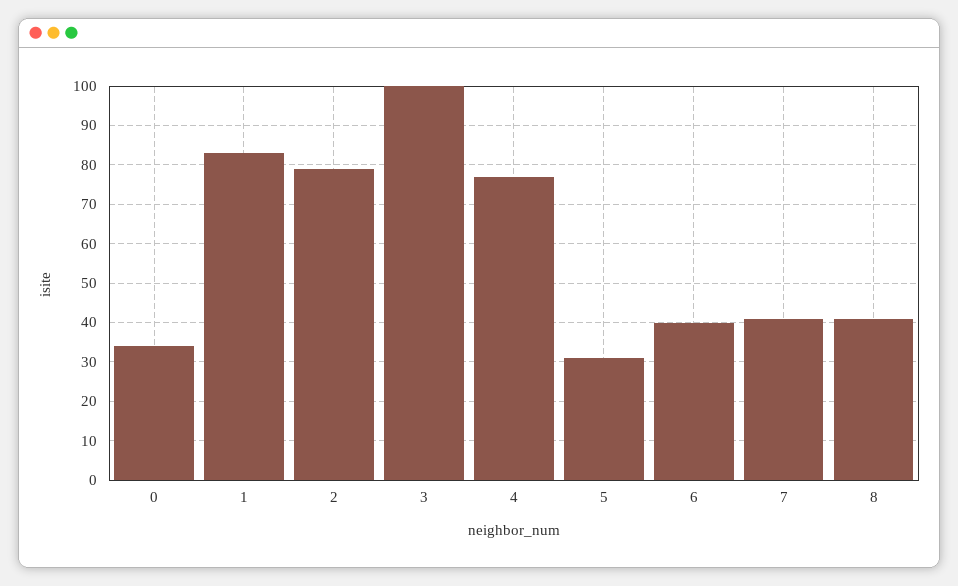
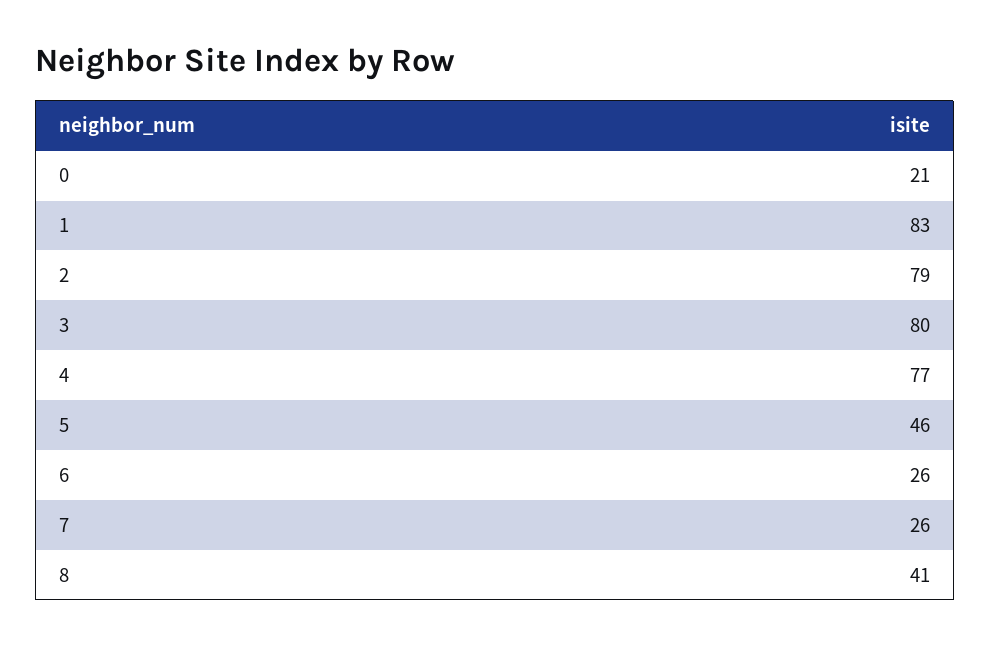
0: 35 -> 21
3: 100 -> 80
5: 30 -> 46
6: 40 -> 26
7: 40 -> 26

